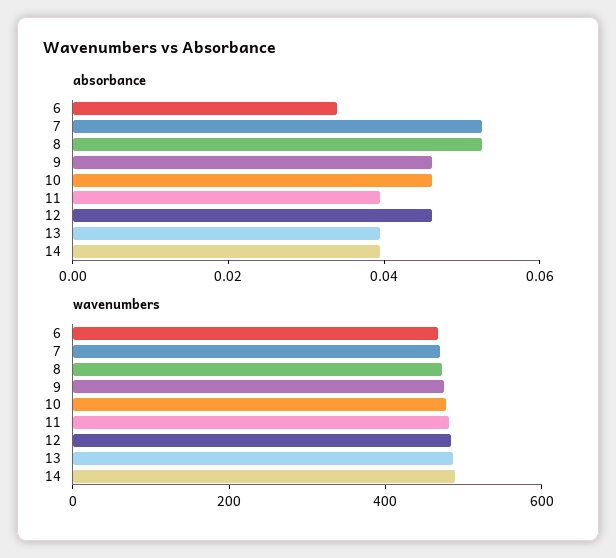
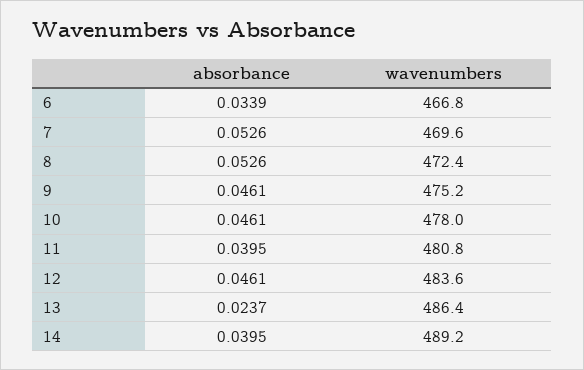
absorbance, 13: 0.04 -> 0.0237

